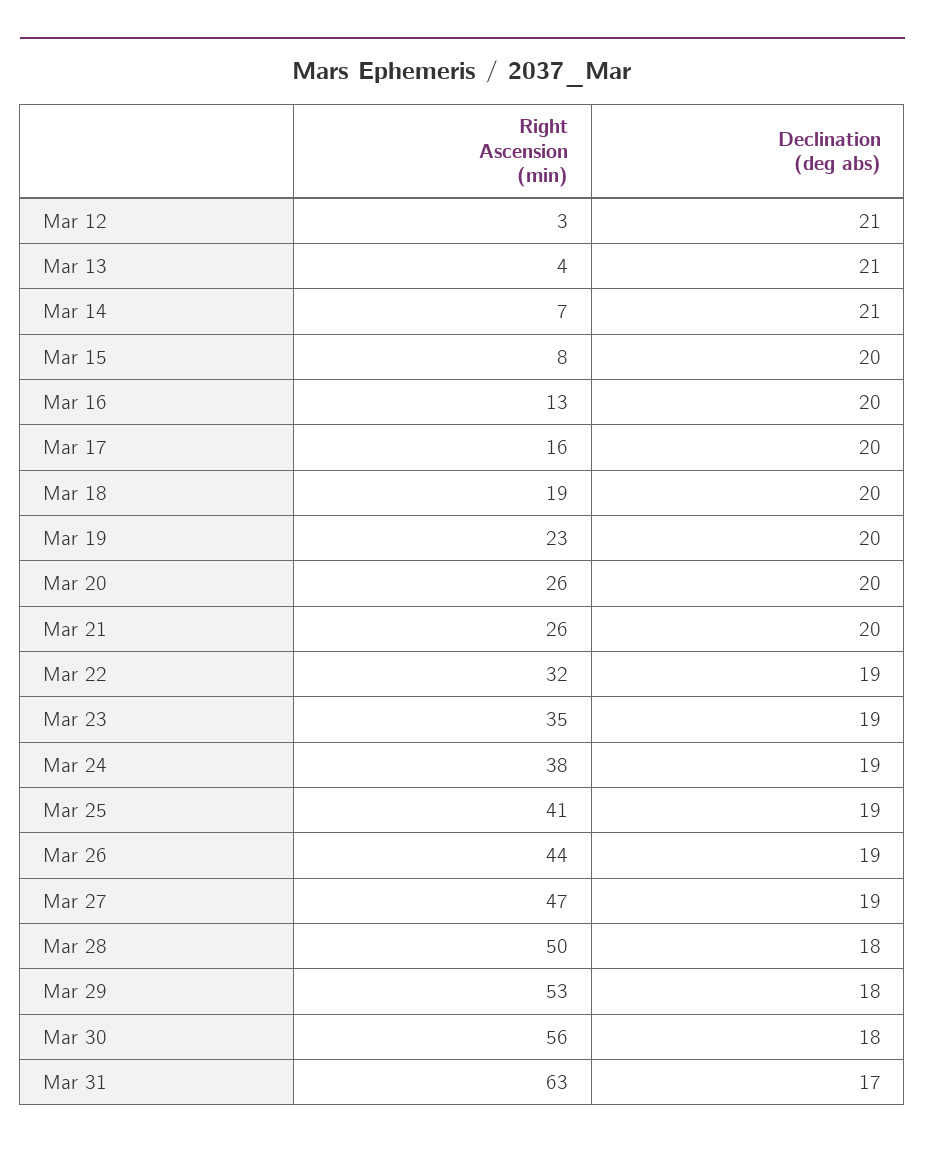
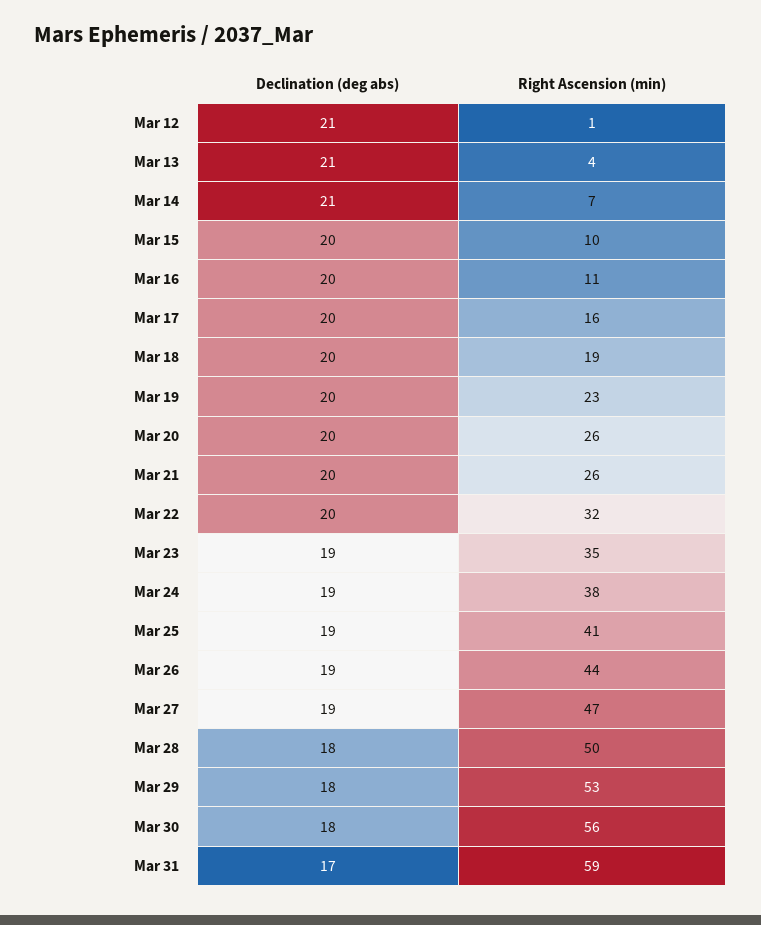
Right Ascension (min), Mar 12: 3 -> 1
Right Ascension (min), Mar 15: 8 -> 10
Right Ascension (min), Mar 16: 13 -> 11
Declination (deg abs), Mar 22: 19 -> 20
Right Ascension (min), Mar 31: 63 -> 59

